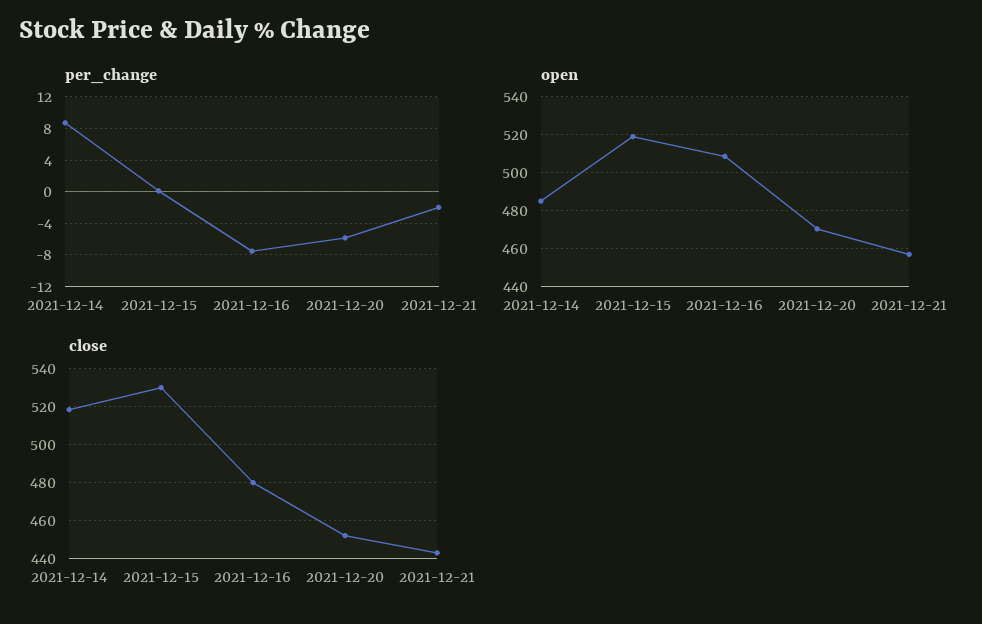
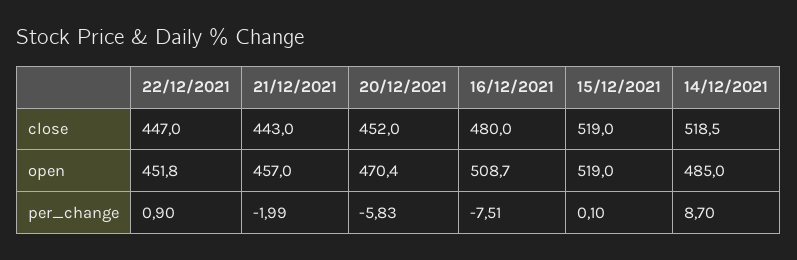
close, 2021-12-15: 530 -> 519
close, 22/12/2021: none -> 447
open, 22/12/2021: none -> 451.8
per_change, 22/12/2021: none -> 0.9

